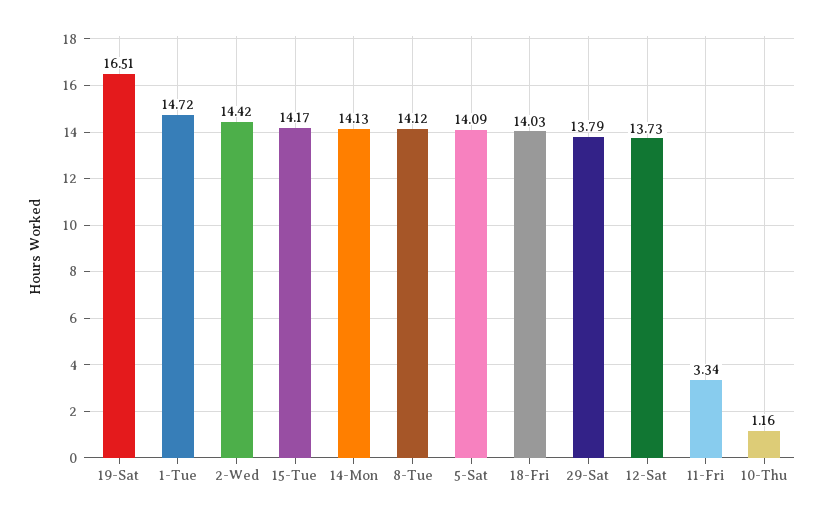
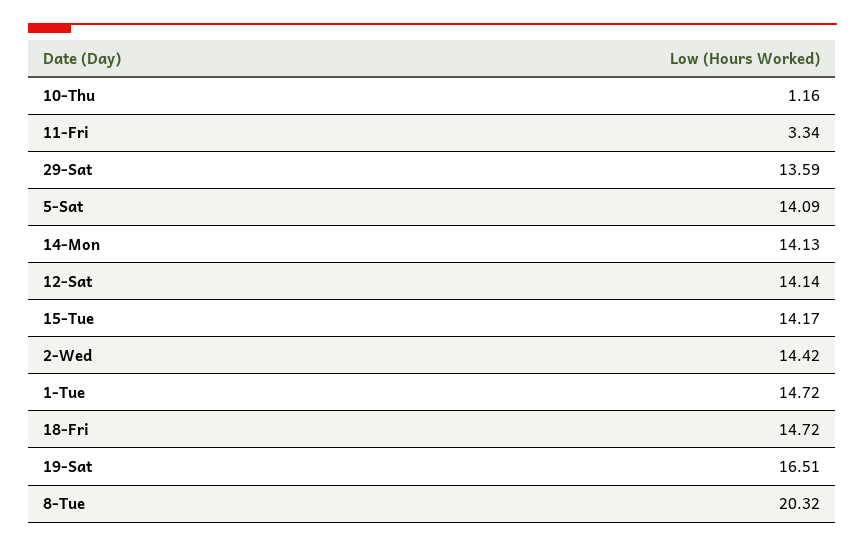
8-Tue: 14.12 -> 20.32
18-Fri: 14.03 -> 14.72
29-Sat: 13.79 -> 13.59
12-Sat: 13.73 -> 14.14

